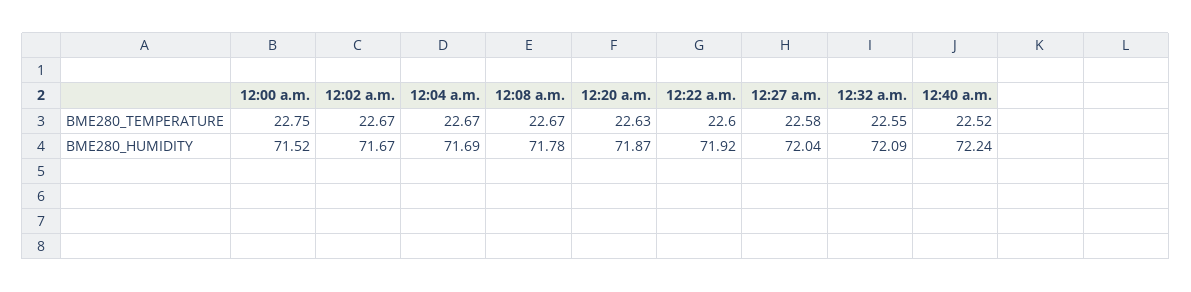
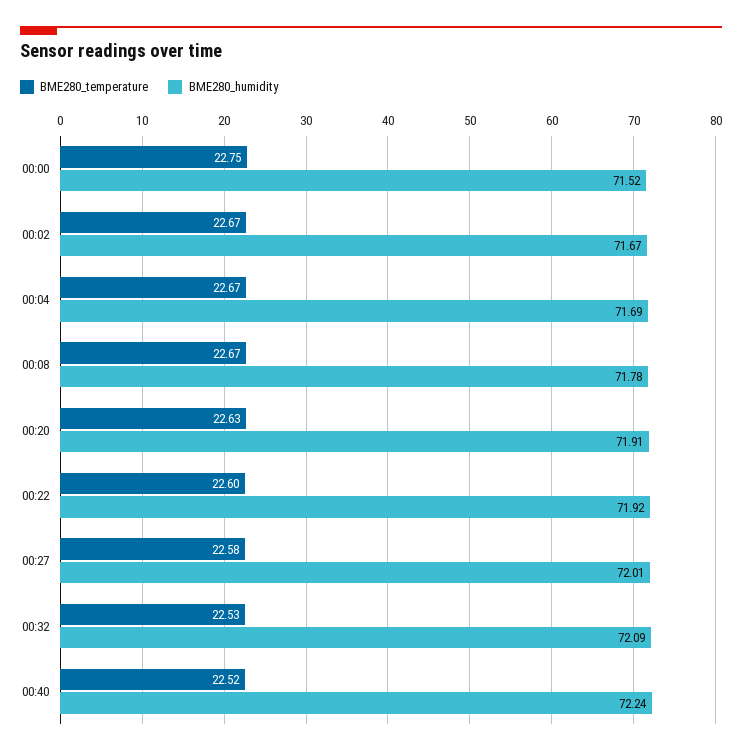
BME280_TEMPERATURE, 12:32 a.m.: 22.55 -> 22.53
BME280_HUMIDITY, 12:20 a.m.: 71.87 -> 71.91
BME280_HUMIDITY, 12:27 a.m.: 72.04 -> 72.01

